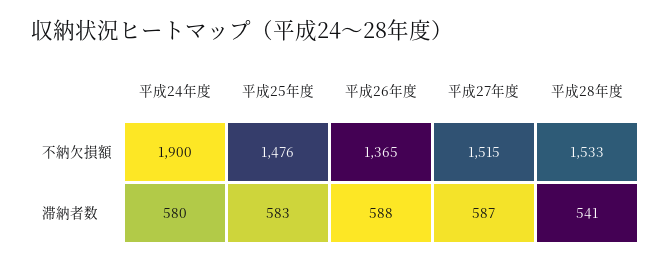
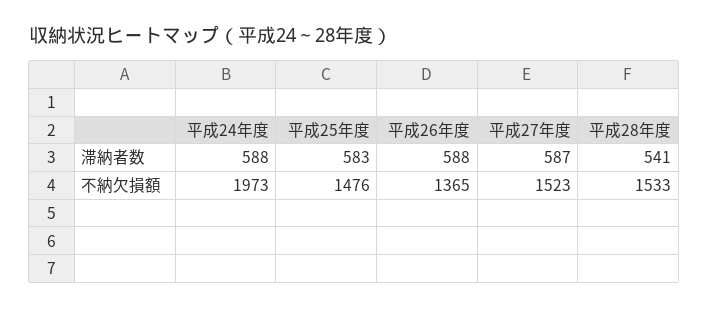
平成24年度, 不納欠損額: 1900 -> 1973
平成27年度, 不納欠損額: 1515 -> 1523
平成24年度, 滞納者数: 580 -> 588

